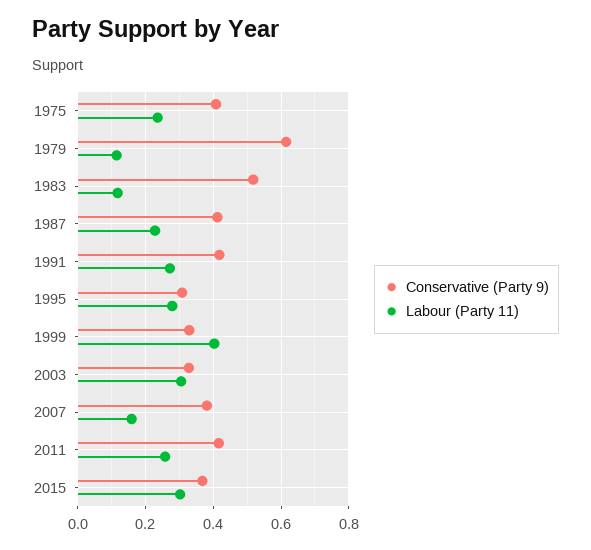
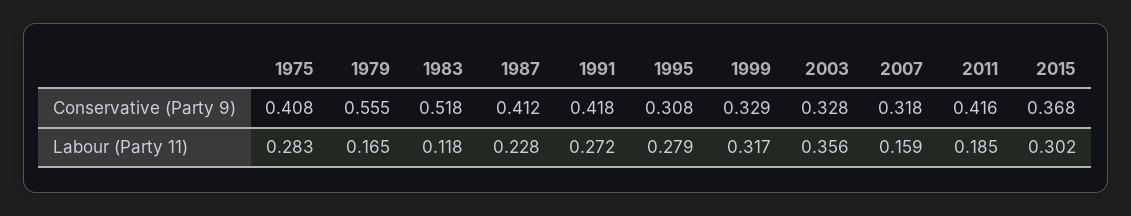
Labour (Party 11), 1975: 0.24 -> 0.283
Conservative (Party 9), 1979: 0.62 -> 0.555
Labour (Party 11), 1979: 0.12 -> 0.165
Labour (Party 11), 1999: 0.4 -> 0.317
Labour (Party 11), 2003: 0.3 -> 0.356
Conservative (Party 9), 2007: 0.38 -> 0.318
Labour (Party 11), 2011: 0.26 -> 0.185

